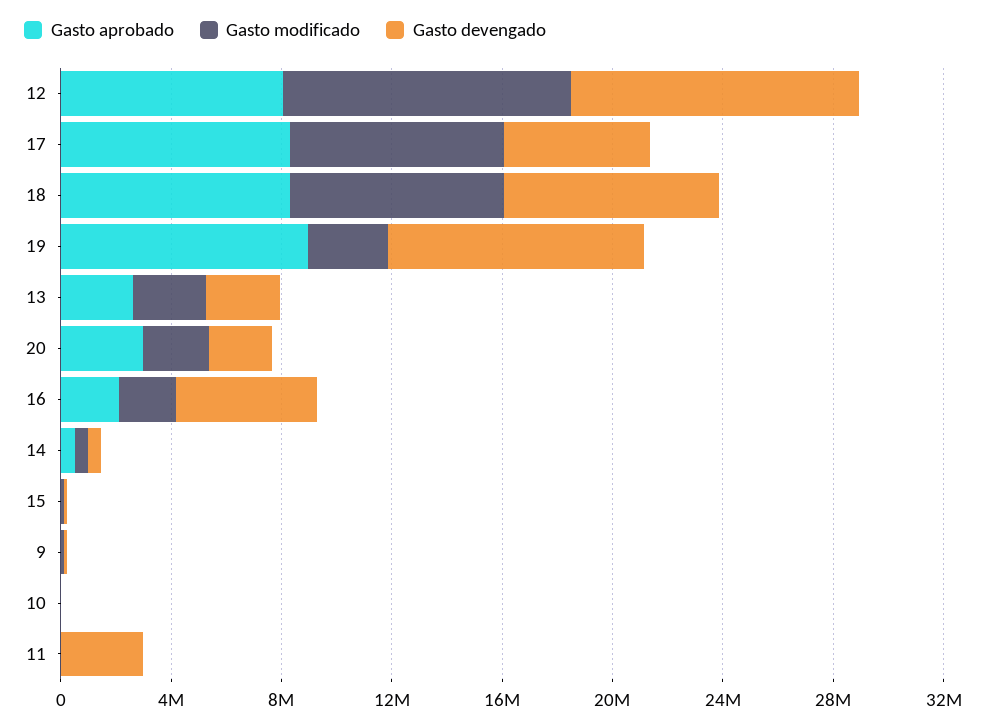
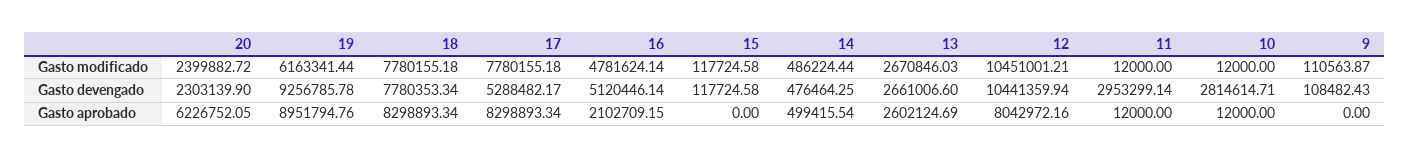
Gasto modificado, 19: 3000000 -> 6163341.44
Gasto aprobado, 20: 3000000 -> 6226752.05
Gasto modificado, 16: 2000000 -> 4781624.14
Gasto devengado, 10: 0 -> 2814614.71

